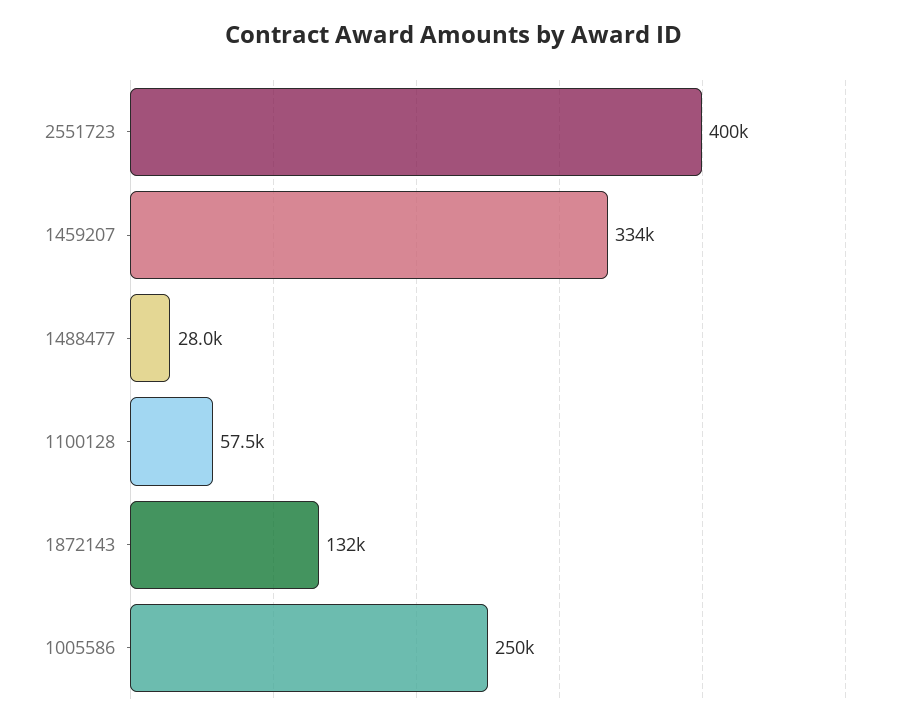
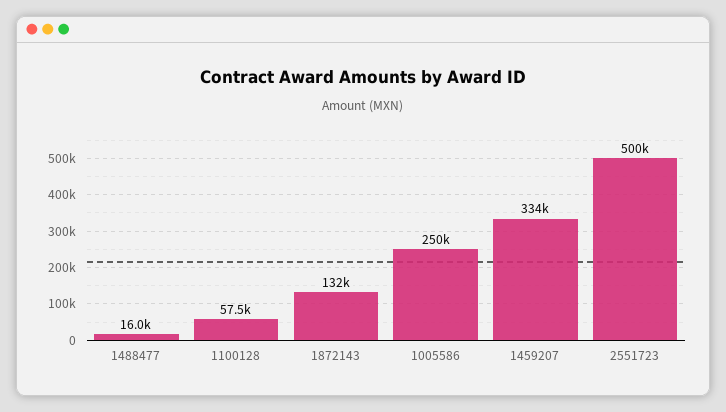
2551723: 400000 -> 500000
1488477: 28000 -> 16000

